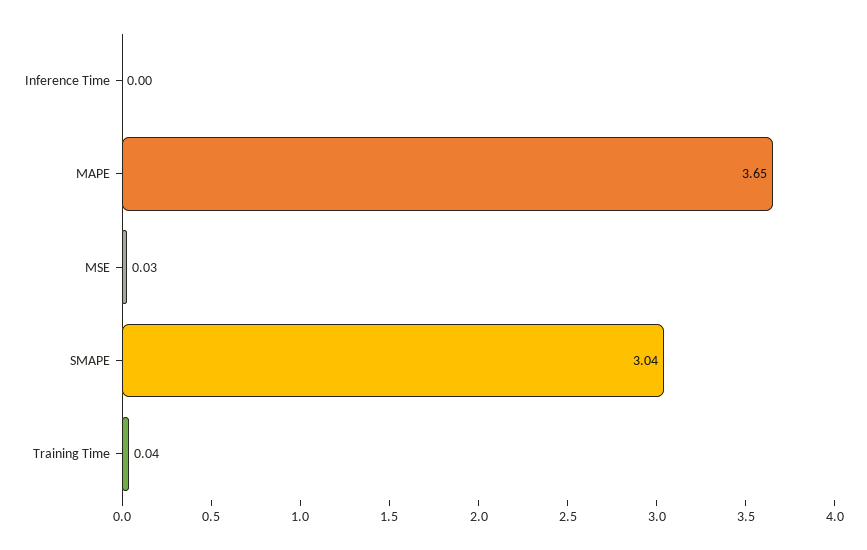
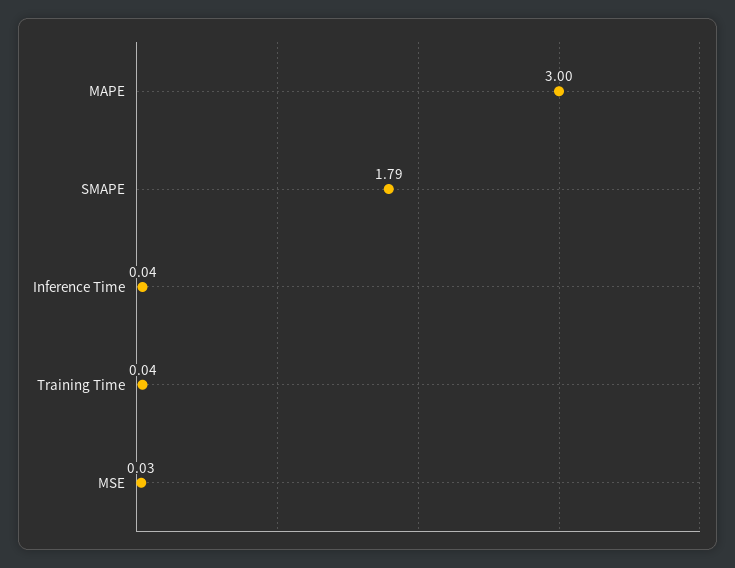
Inference Time: 0 -> 0.04
MAPE: 3.65 -> 3
SMAPE: 3.04 -> 1.79

